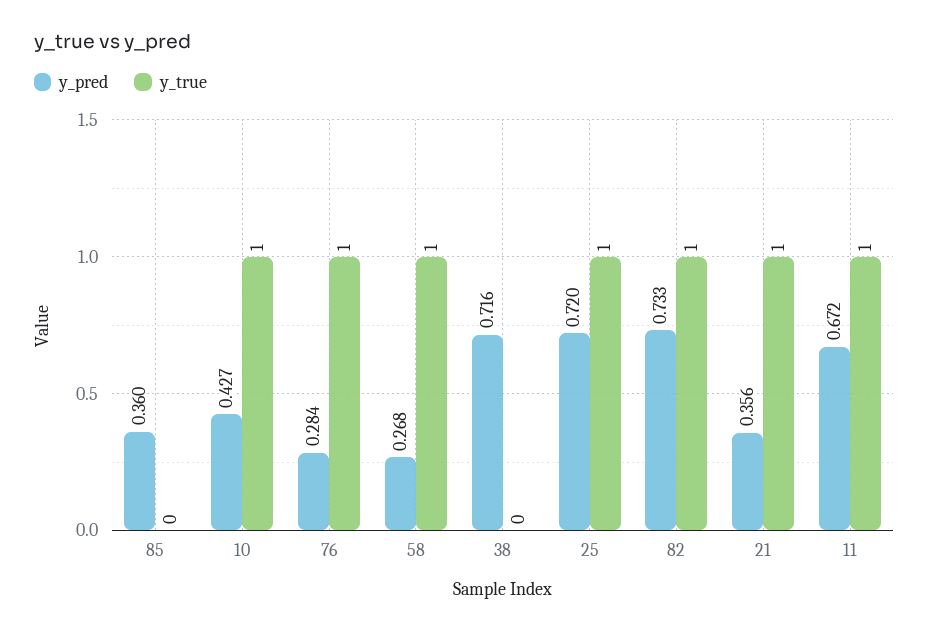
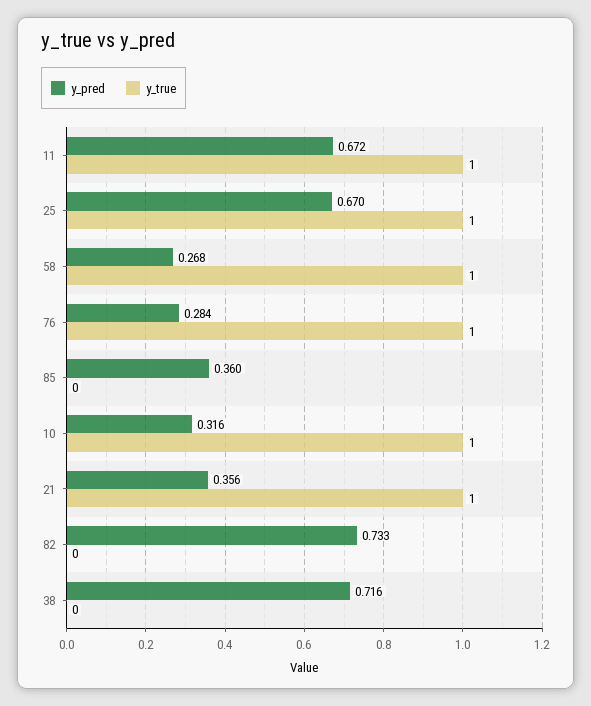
y_pred, 10: 0.427 -> 0.316
y_pred, 25: 0.72 -> 0.67
y_true, 82: 1 -> 0

